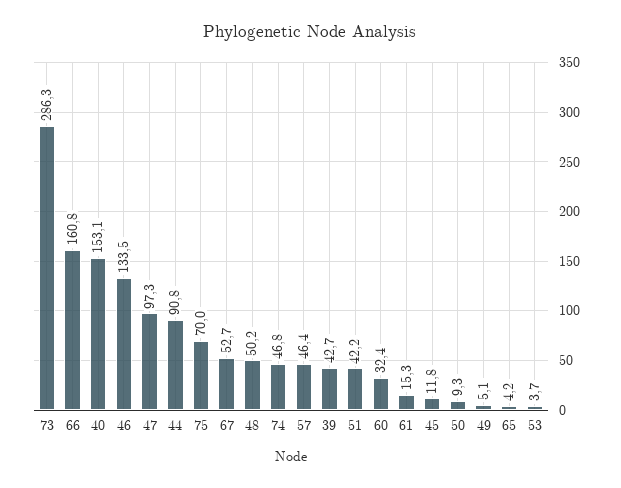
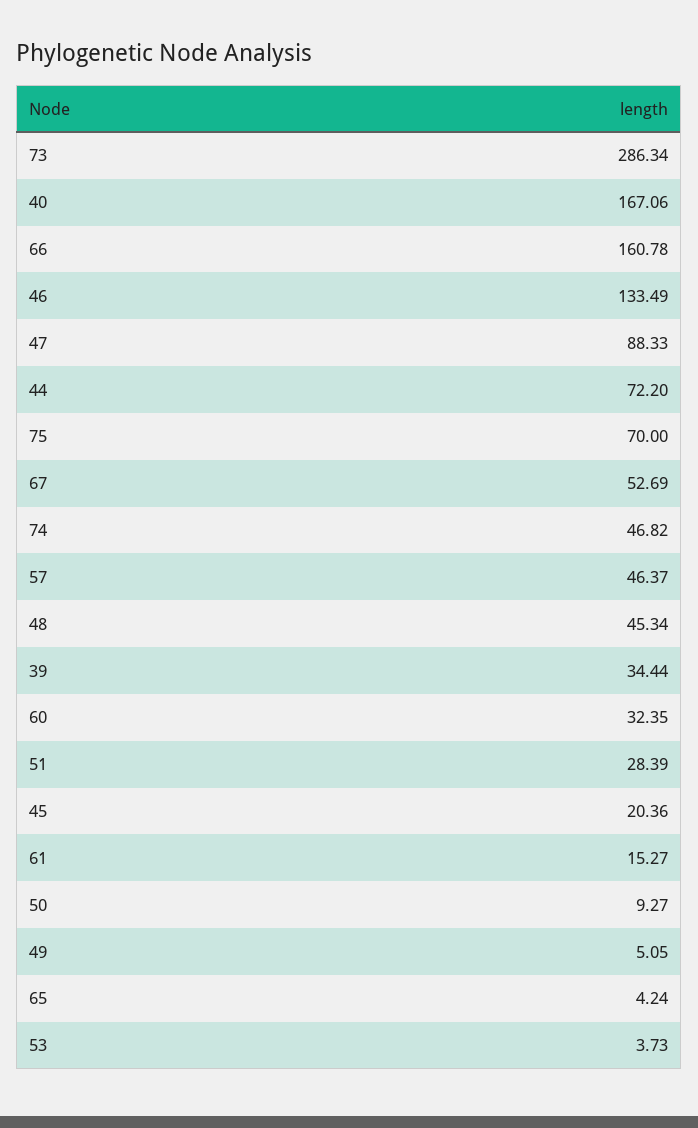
40: 153.1 -> 167.06
47: 97.3 -> 88.33
44: 90.8 -> 72.2
48: 50.2 -> 45.34
39: 42.7 -> 34.44
51: 42.2 -> 28.39
45: 11.8 -> 20.36

